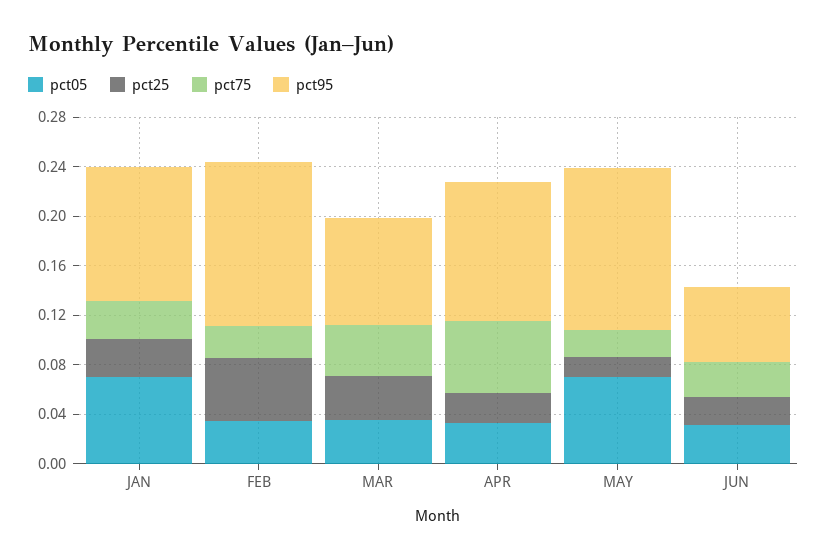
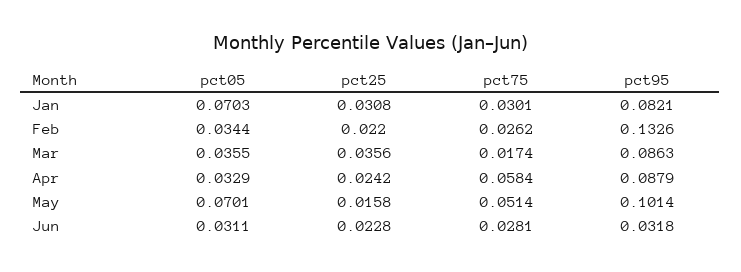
pct95, JAN: 0.11 -> 0.0821
pct25, FEB: 0.05 -> 0.022
pct75, MAR: 0.04 -> 0.0174
pct95, APR: 0.11 -> 0.0879
pct75, MAY: 0.02 -> 0.0514
pct95, MAY: 0.13 -> 0.1014
pct95, JUN: 0.06 -> 0.0318

